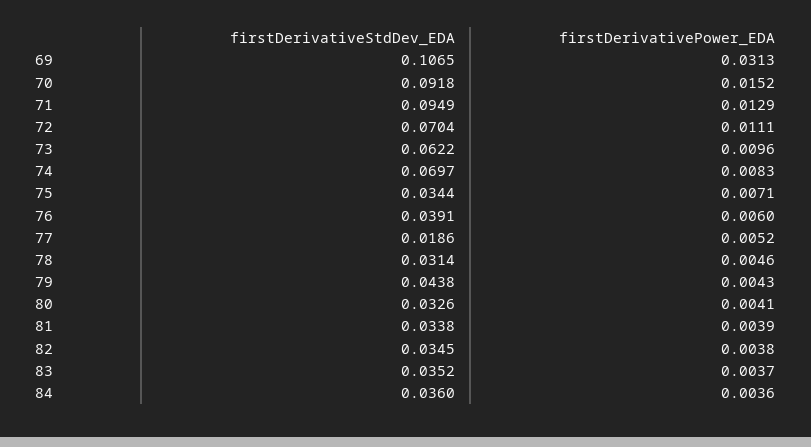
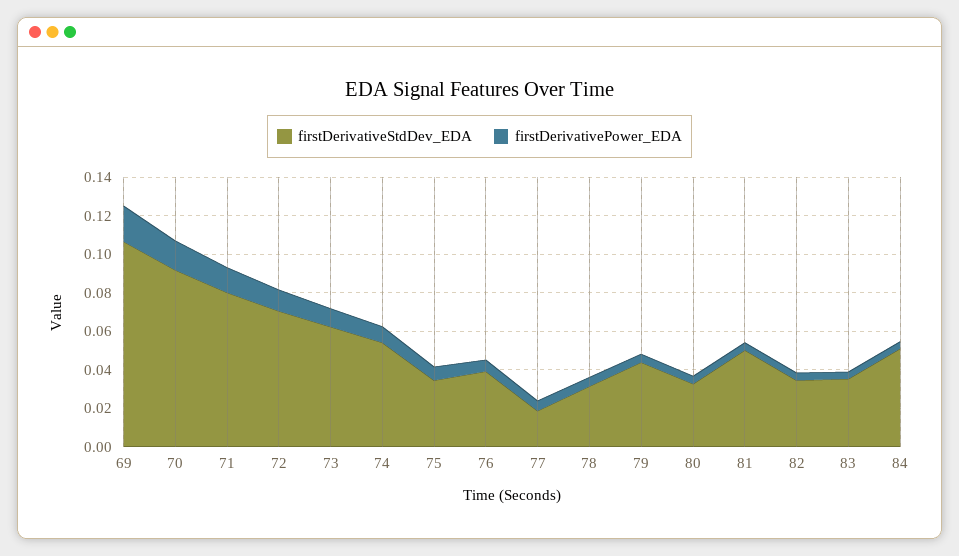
firstDerivativePower_EDA, 69: 0.0313 -> 0.02
firstDerivativeStdDev_EDA, 71: 0.0949 -> 0.08
firstDerivativeStdDev_EDA, 74: 0.0697 -> 0.055
firstDerivativeStdDev_EDA, 81: 0.0338 -> 0.05
firstDerivativeStdDev_EDA, 84: 0.036 -> 0.05

